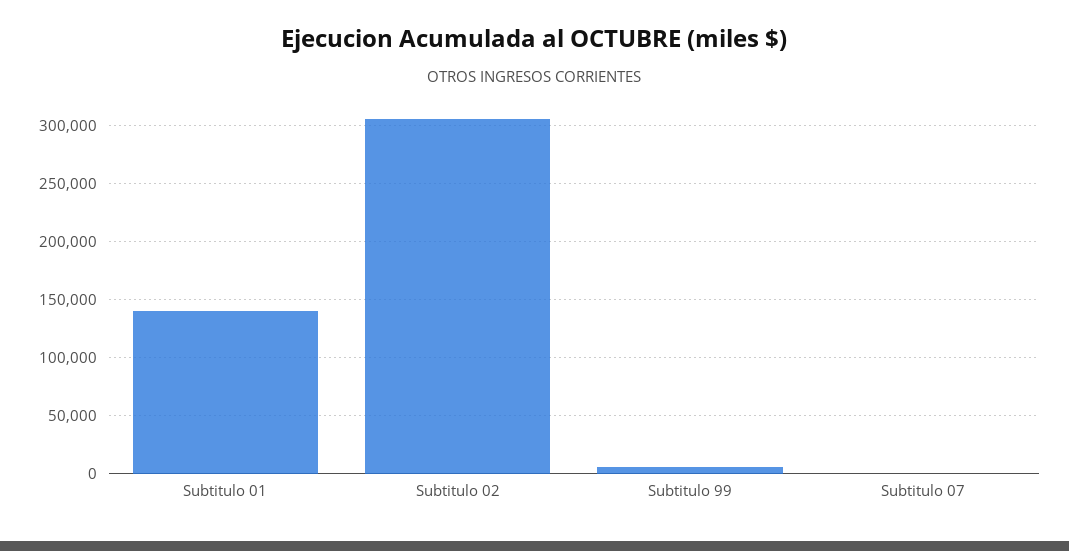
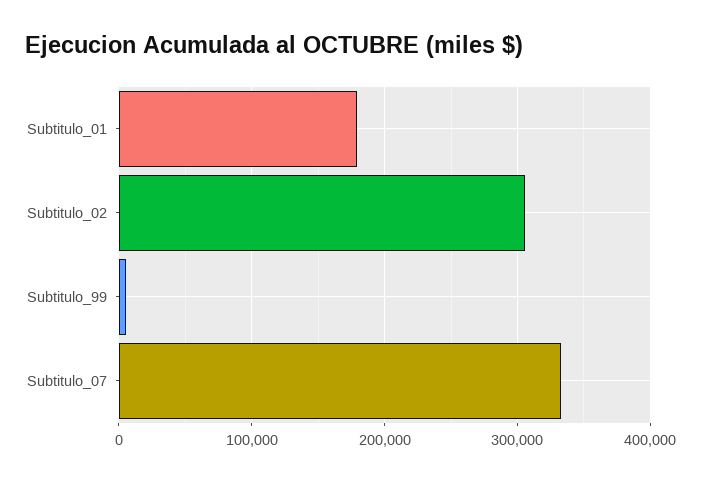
Subtitulo 01: 140000 -> 180000
Subtitulo 07: 0 -> 330000

